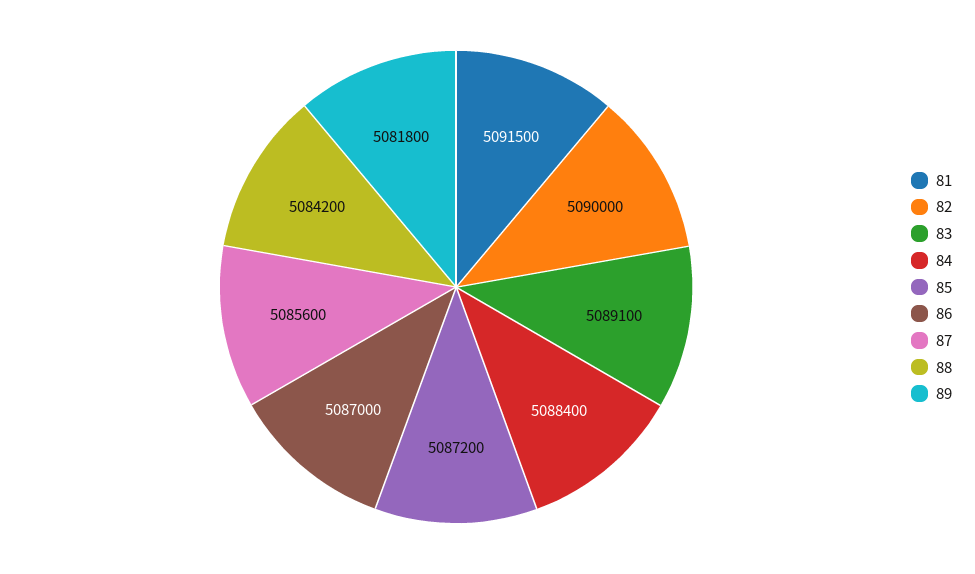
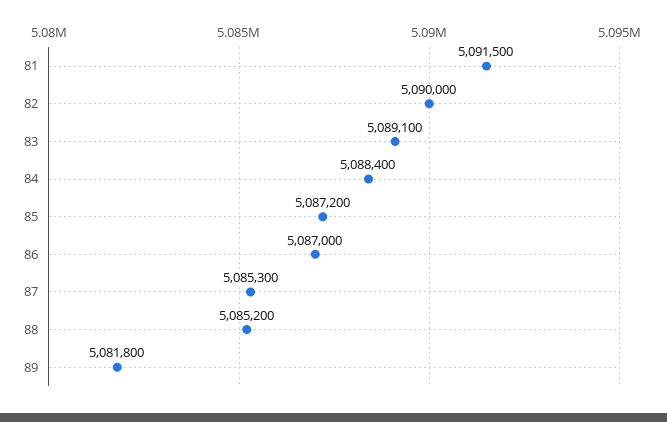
87: 5085600 -> 5085300
88: 5084200 -> 5085200

